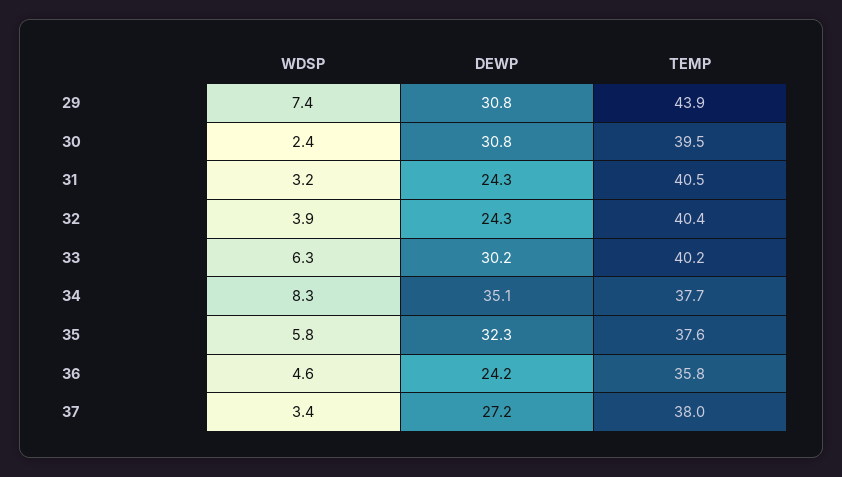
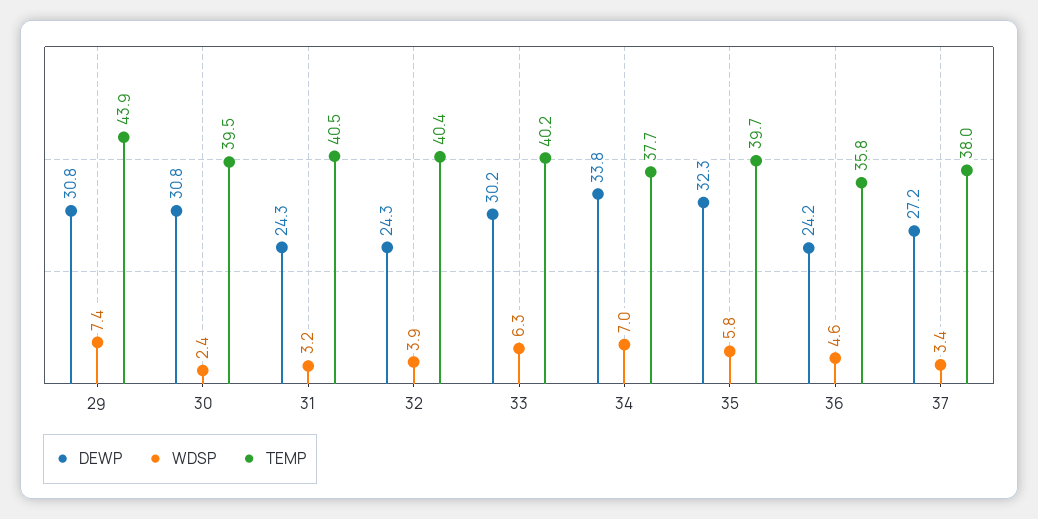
WDSP, 34: 8.3 -> 7
DEWP, 34: 35.1 -> 33.8
TEMP, 35: 37.6 -> 39.7

